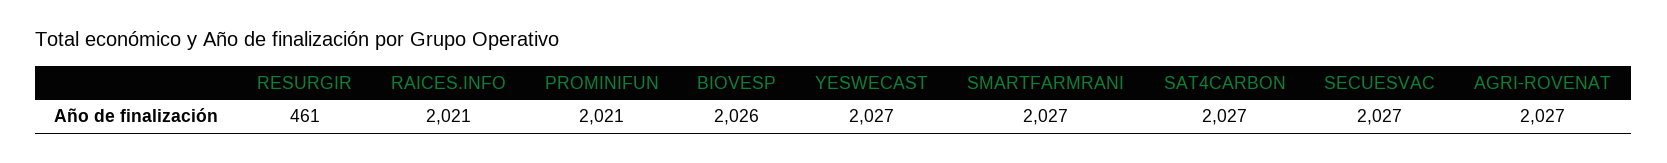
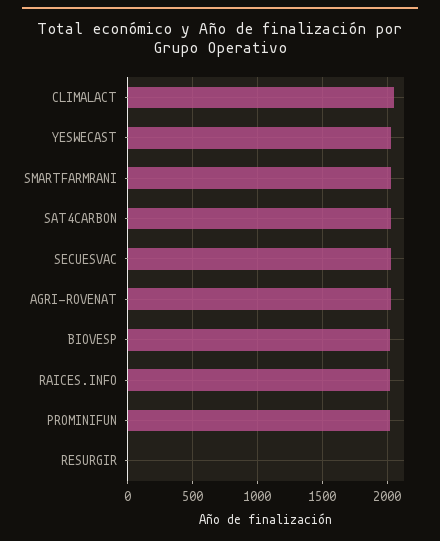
RESURGIR: 461 -> 0
CLIMALACT: none -> 2050

